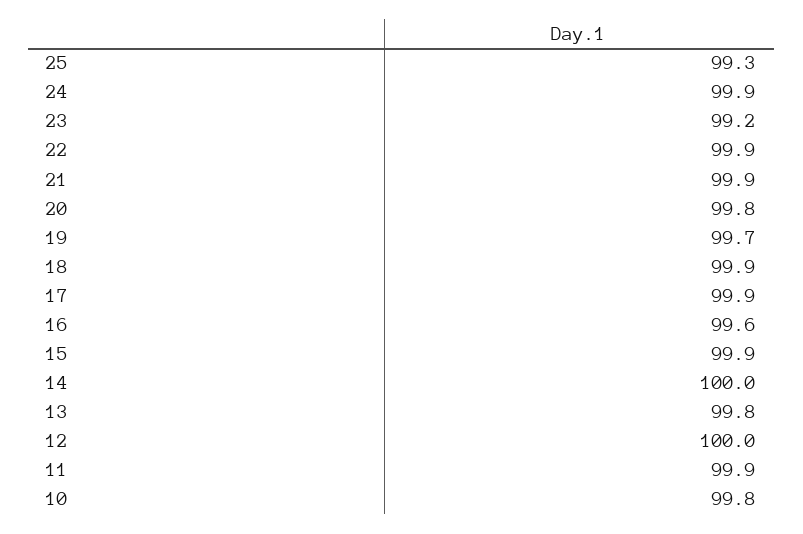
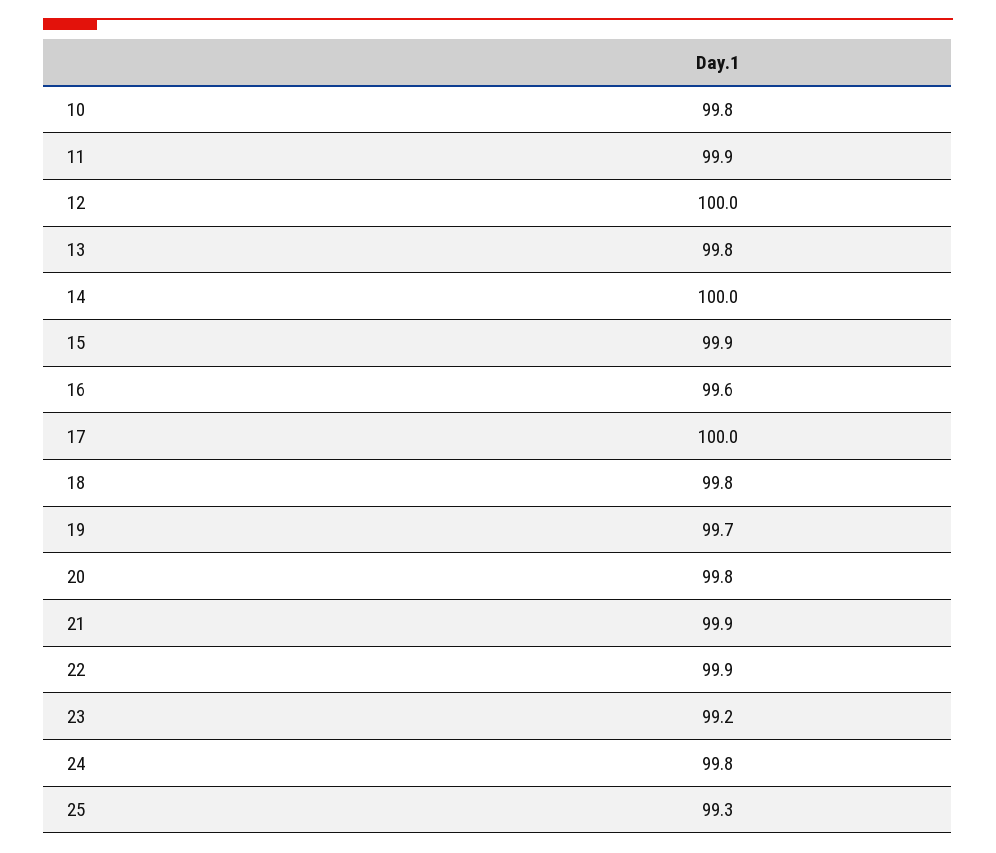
24: 99.9 -> 99.8
18: 99.9 -> 99.8
17: 99.9 -> 100

